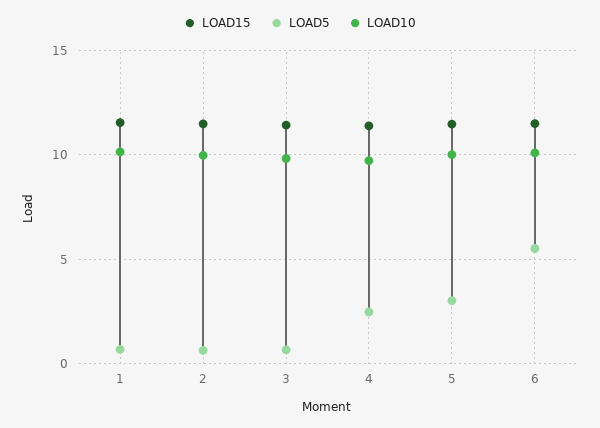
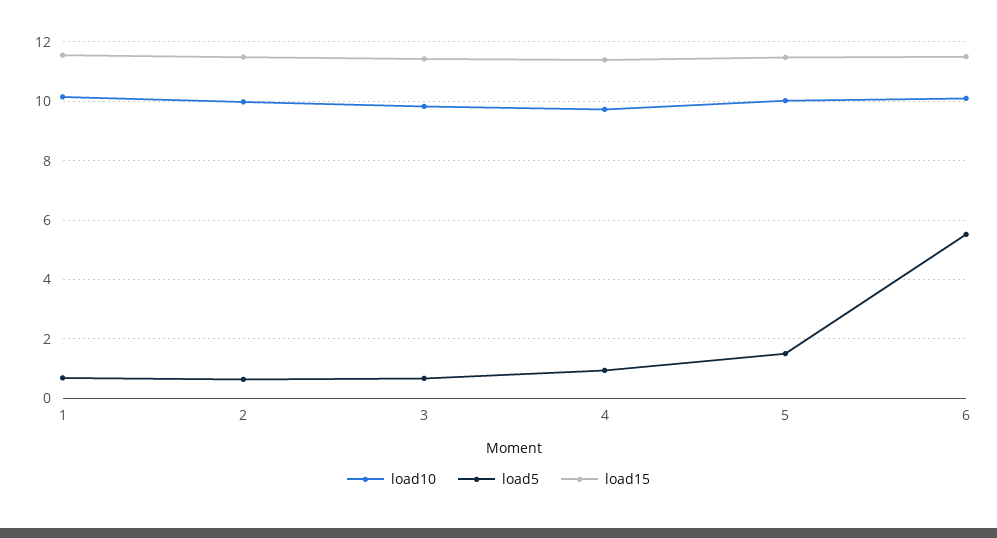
LOAD5, 4: 2.5 -> 1
LOAD5, 5: 3 -> 1.5

